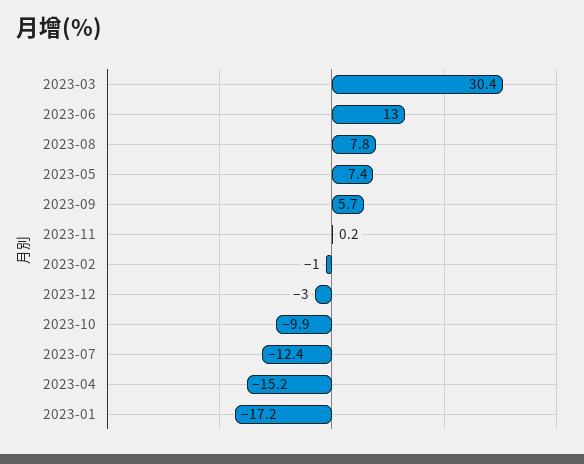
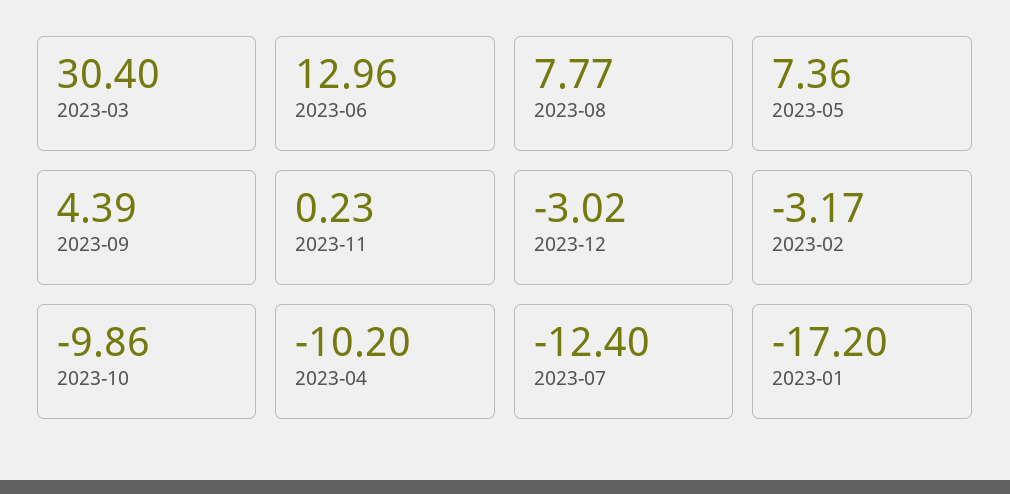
2023-09: 5.7 -> 4.39
2023-02: -1 -> -3.17
2023-04: -15.2 -> -10.2

